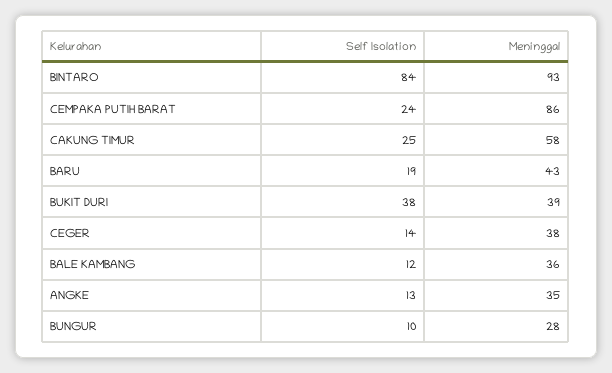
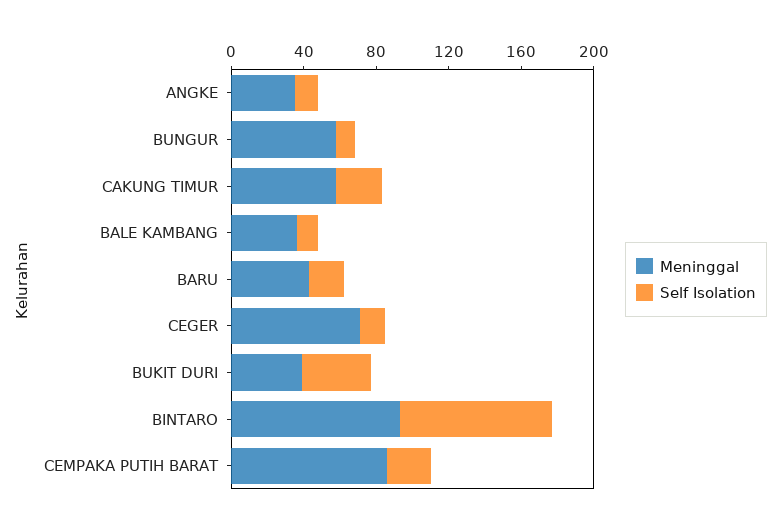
Meninggal, CEGER: 38 -> 70
Meninggal, BUNGUR: 28 -> 60

